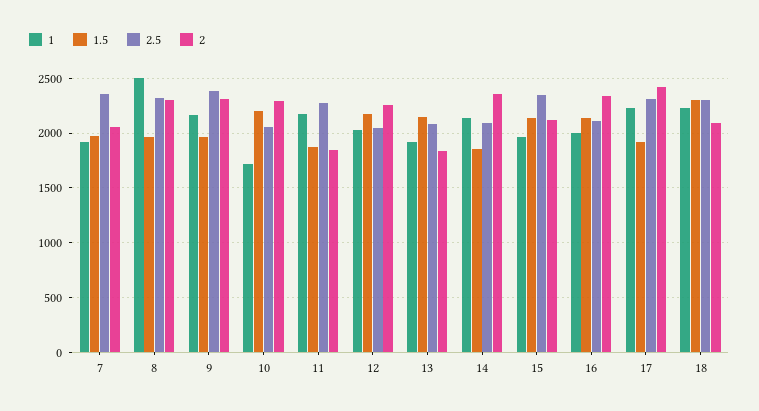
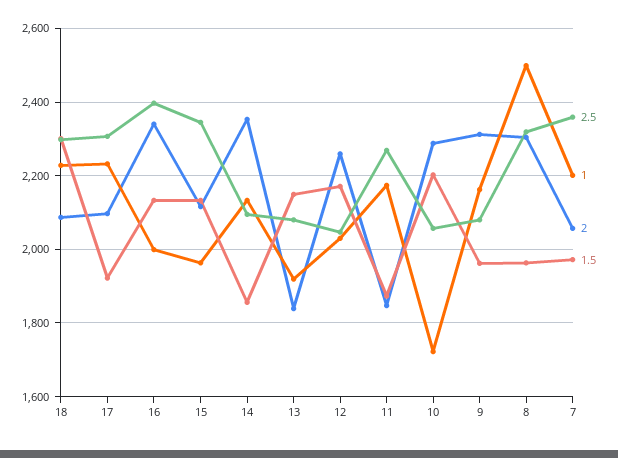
1, 7: 1900 -> 2200
2.5, 9: 2400 -> 2080
2.5, 16: 2100 -> 2400
2, 17: 2400 -> 2100

